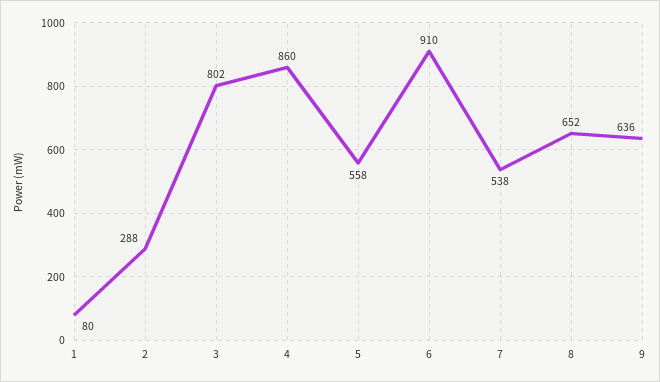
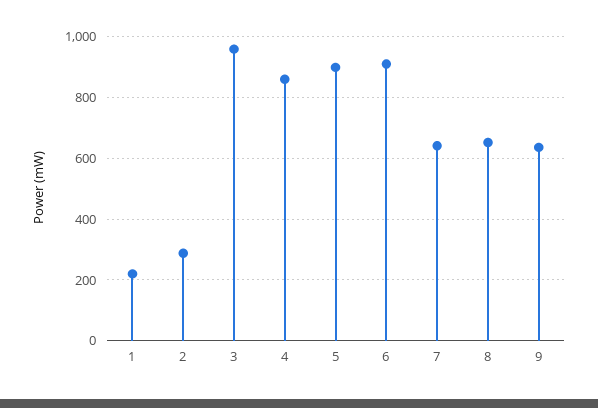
1: 80 -> 220
3: 802 -> 960
5: 558 -> 900
7: 538 -> 640

